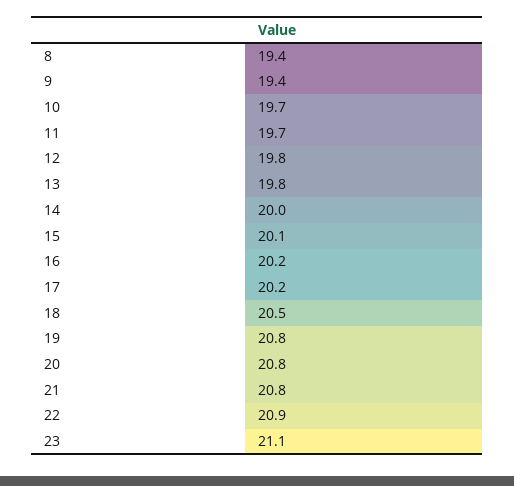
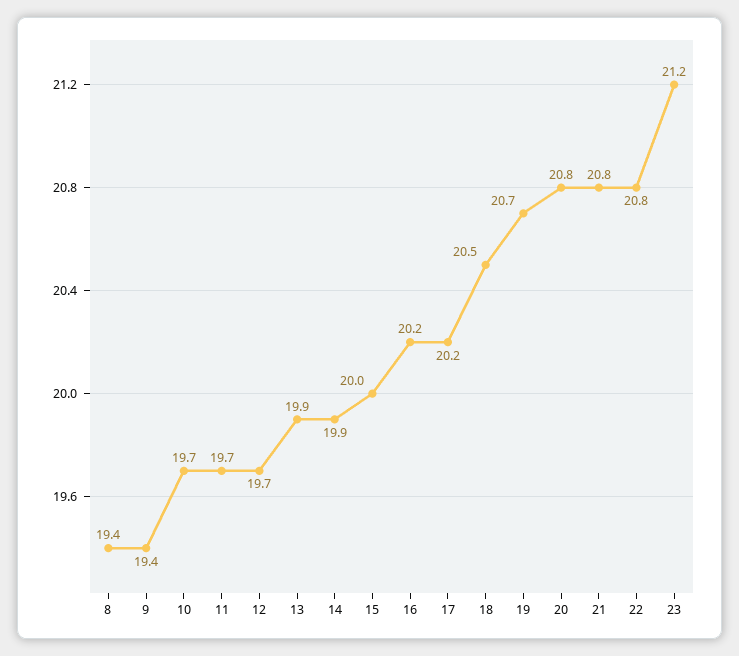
12: 19.8 -> 19.7
13: 19.8 -> 19.9
14: 20 -> 19.9
15: 20.1 -> 20
19: 20.8 -> 20.7
22: 20.9 -> 20.8
23: 21.1 -> 21.2

